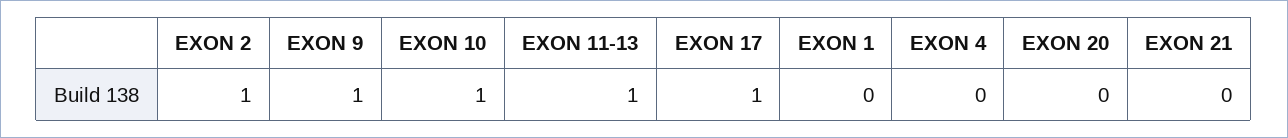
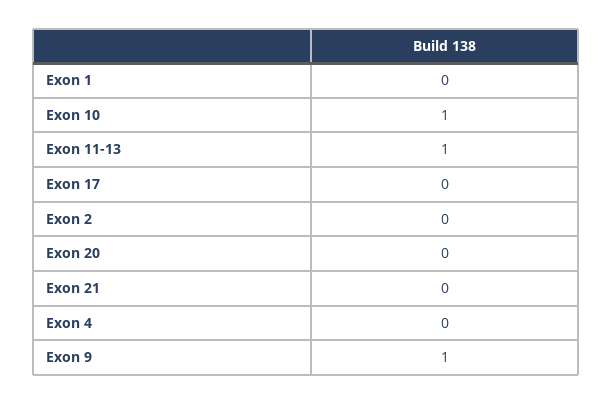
EXON 2: 1 -> 0
EXON 17: 1 -> 0

